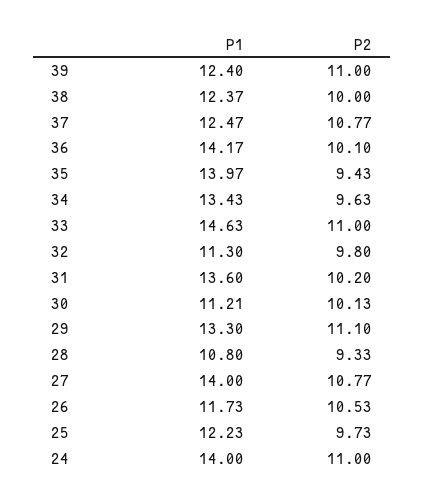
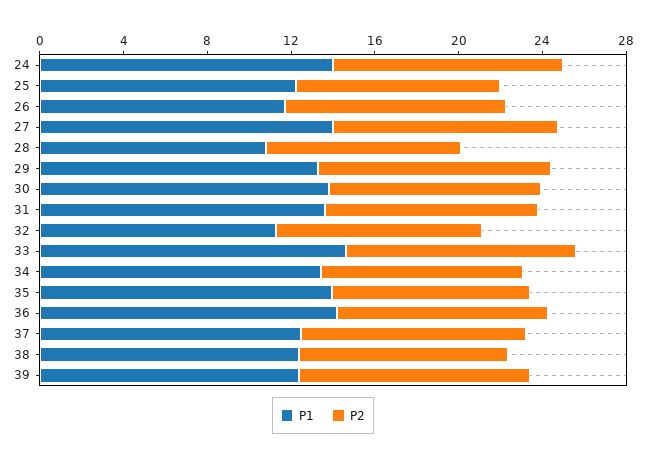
P1, 30: 11.21 -> 14

